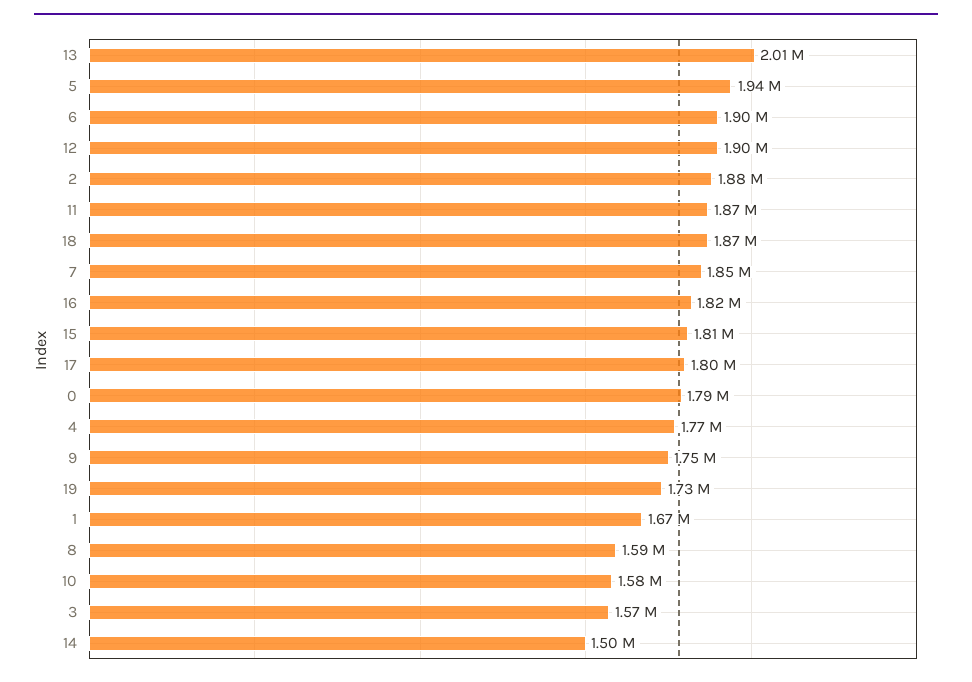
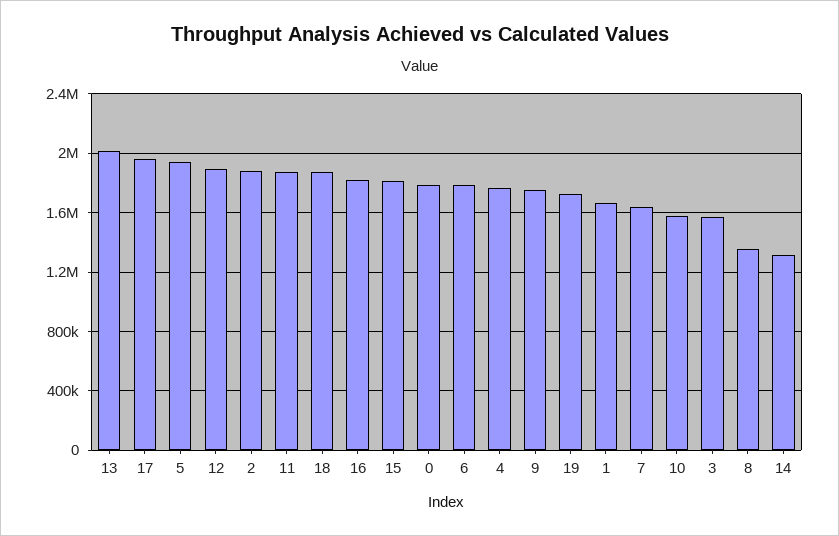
6: 1900000 -> 1800000
7: 1850000 -> 1650000
17: 1800000 -> 1950000
8: 1590000 -> 1350000
14: 1500000 -> 1300000

